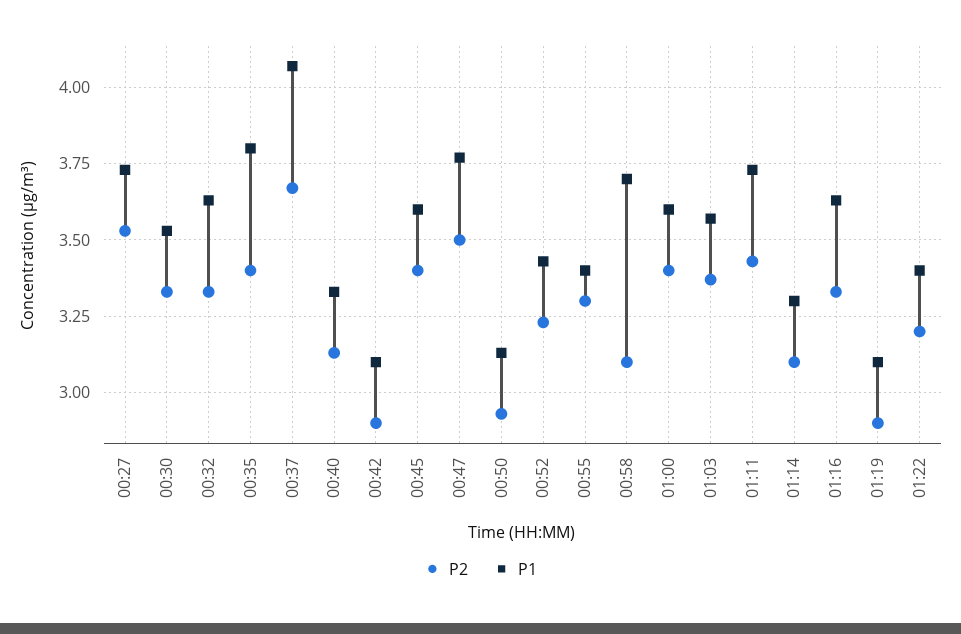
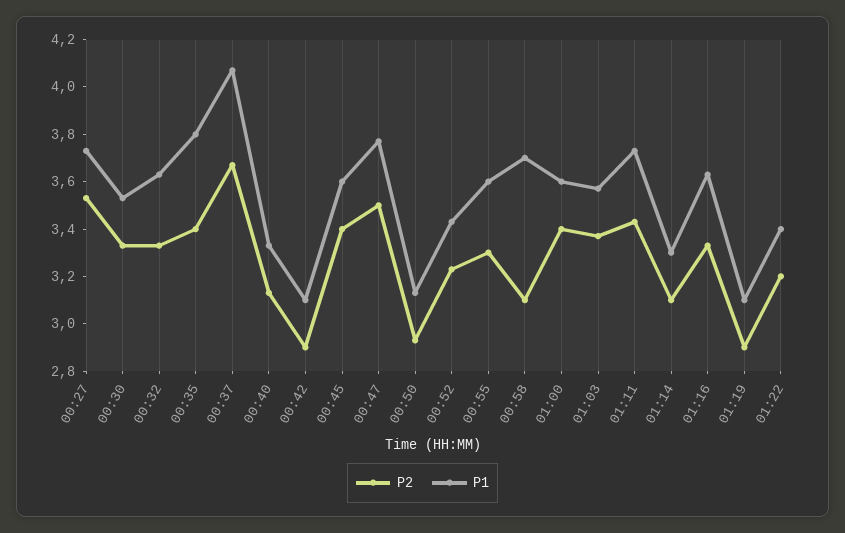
P1, 00:55: 3.4 -> 3.6

